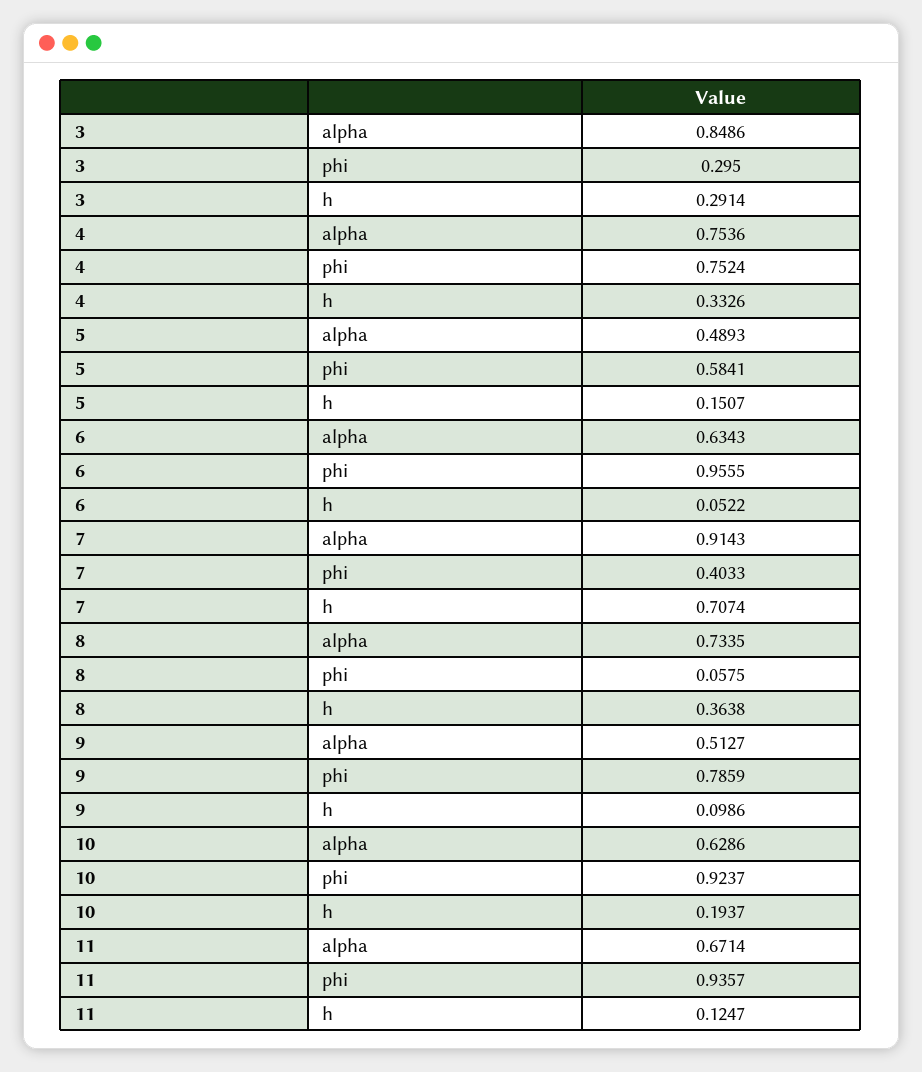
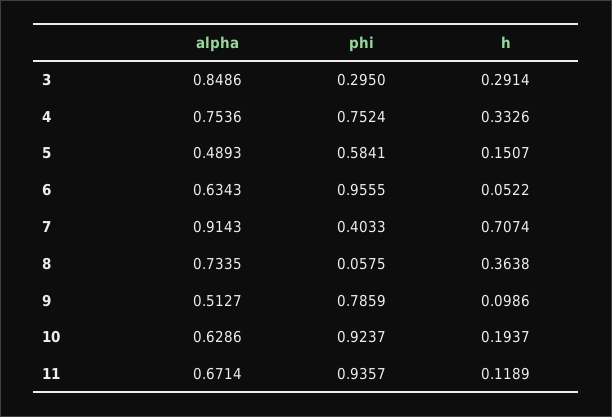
11, h: 0.1247 -> 0.1189

